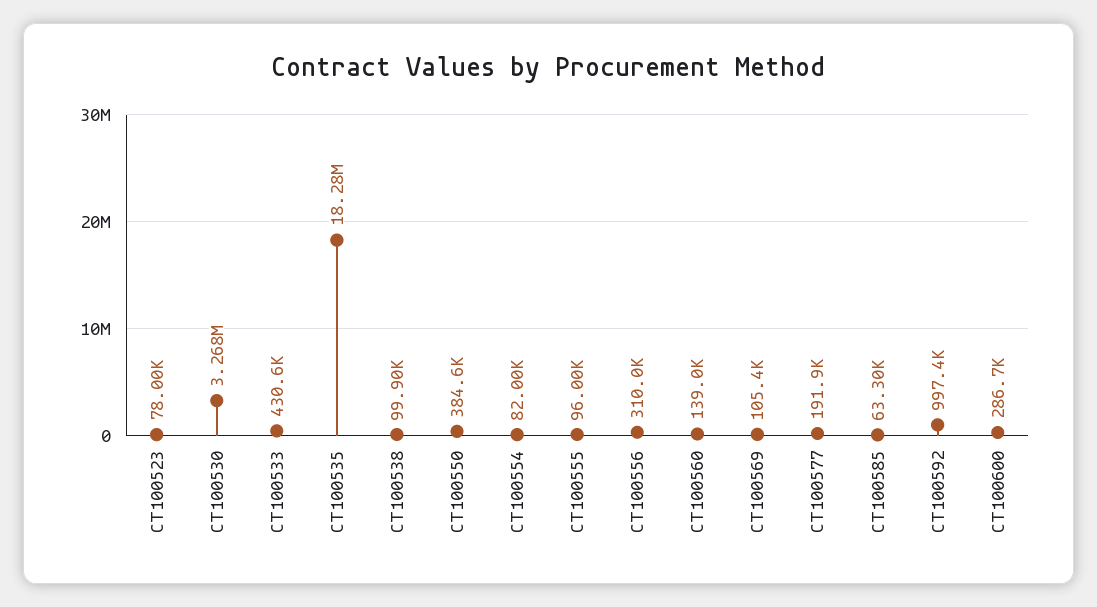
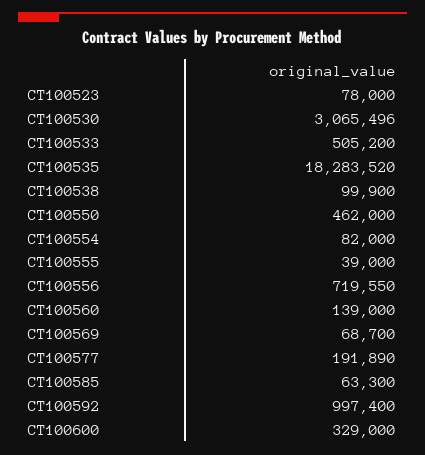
CT100530: 3268000 -> 3065496
CT100533: 430600 -> 505200
CT100550: 384600 -> 462000
CT100555: 96000 -> 39000
CT100556: 310000 -> 719550
CT100569: 105400 -> 68700
CT100600: 286700 -> 329000

